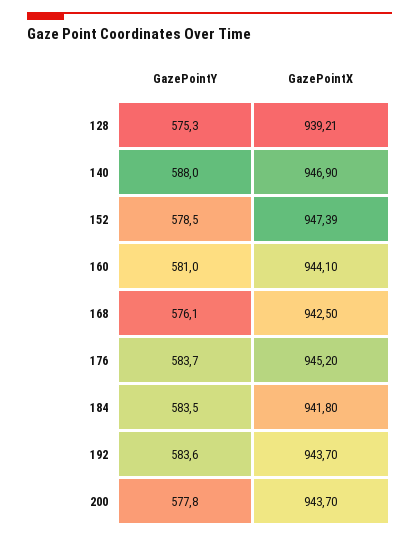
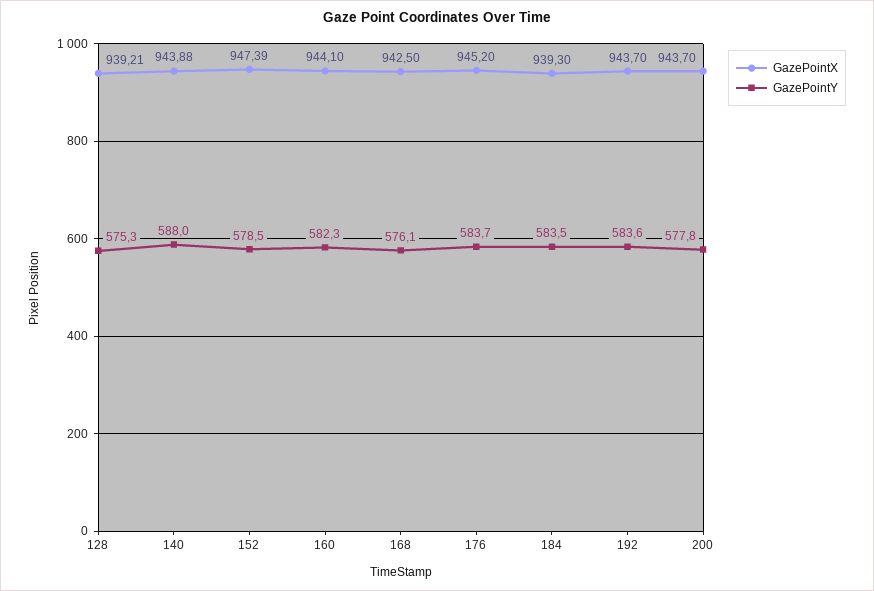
GazePointX, 140: 946.9 -> 943.88
GazePointY, 160: 581 -> 582.3
GazePointX, 184: 941.8 -> 939.3

